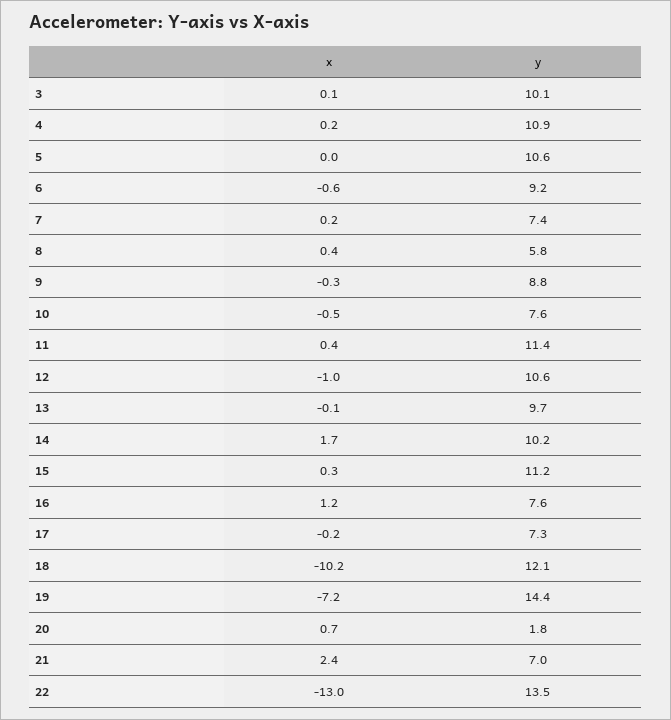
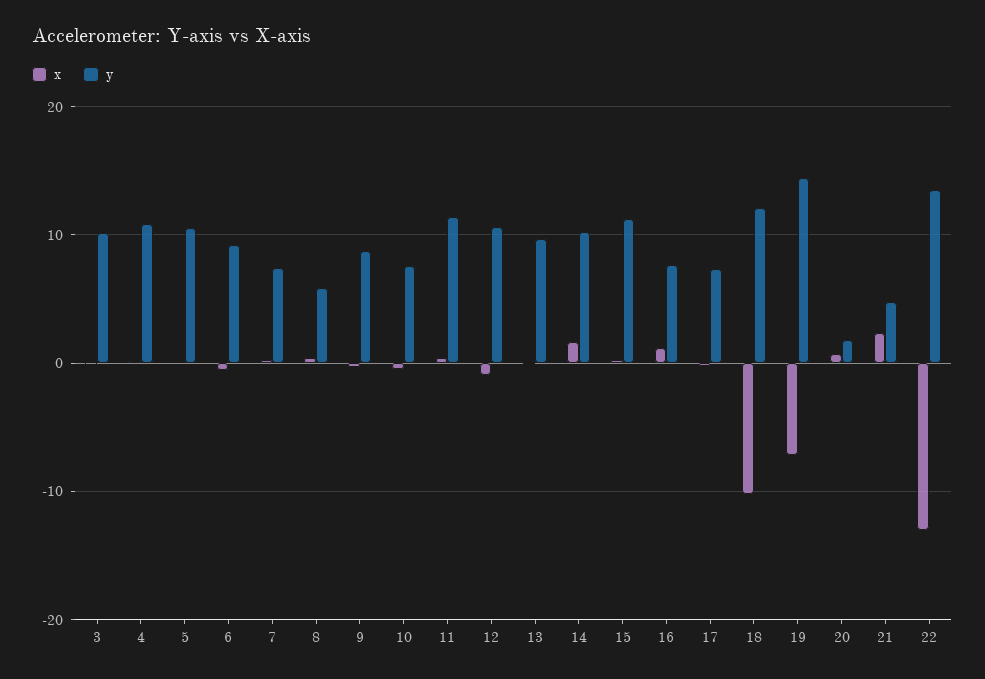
y, 21: 7 -> 5

